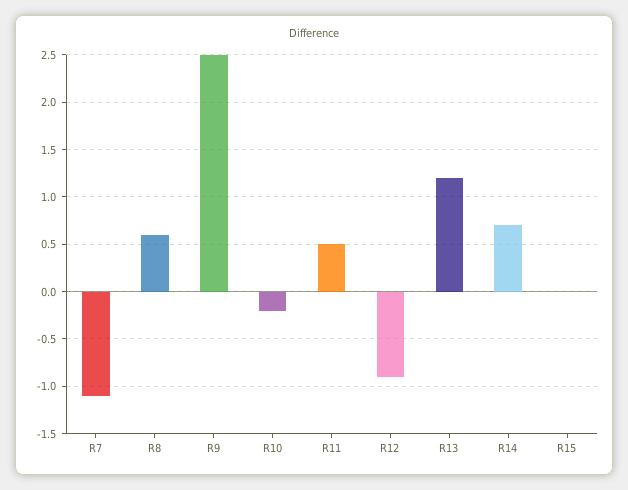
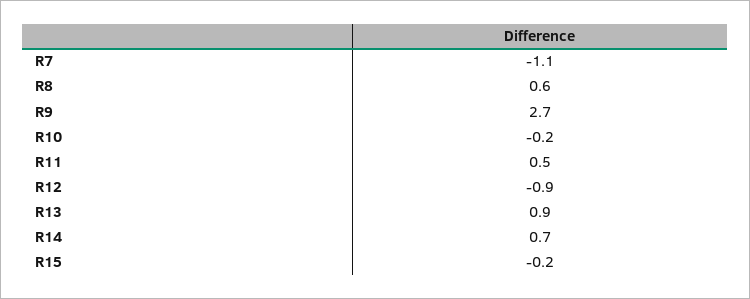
R9: 2.5 -> 2.7
R13: 1.2 -> 0.9
R15: 0 -> -0.2

